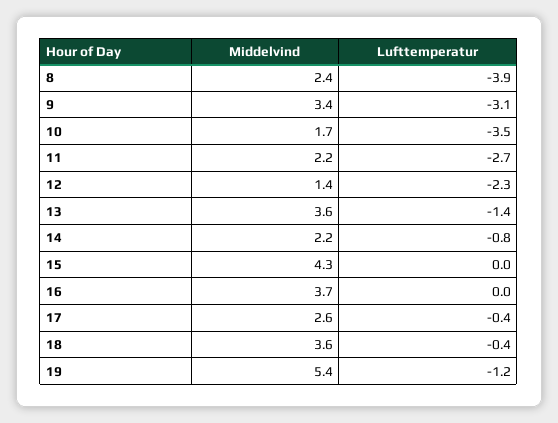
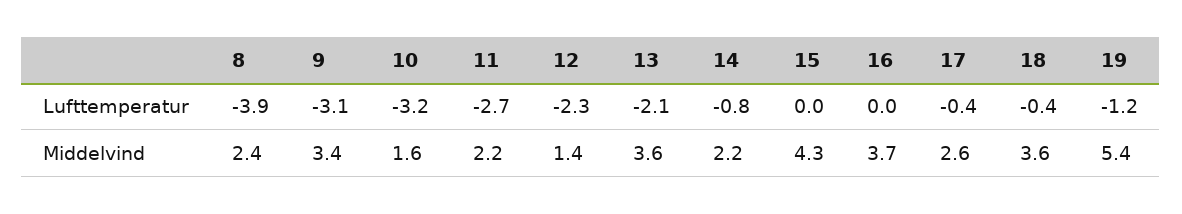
Middelvind, 10: 1.7 -> 1.6
Lufttemperatur, 10: -3.5 -> -3.2
Lufttemperatur, 13: -1.4 -> -2.1

